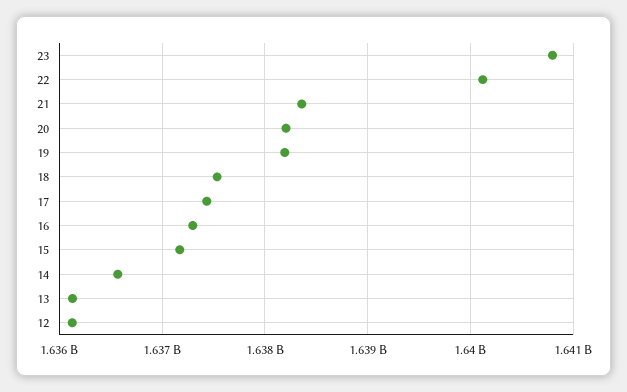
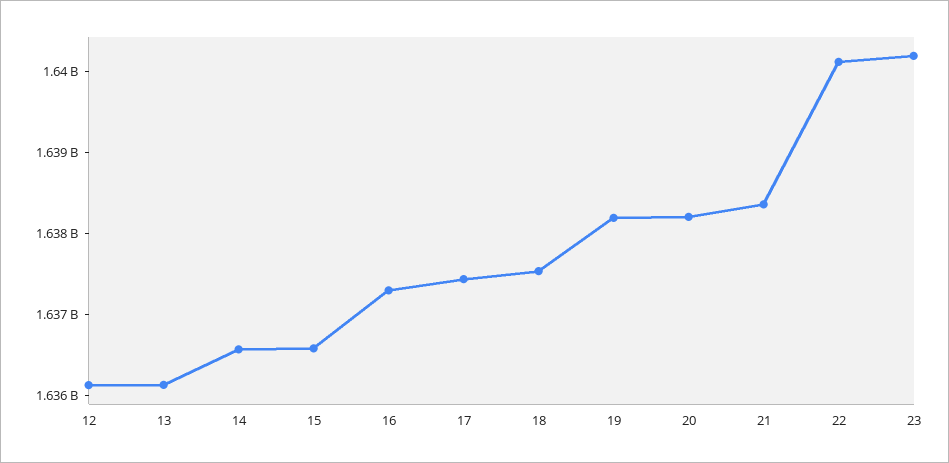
23: 1640800000 -> 1640200000
15: 1637200000 -> 1636600000

